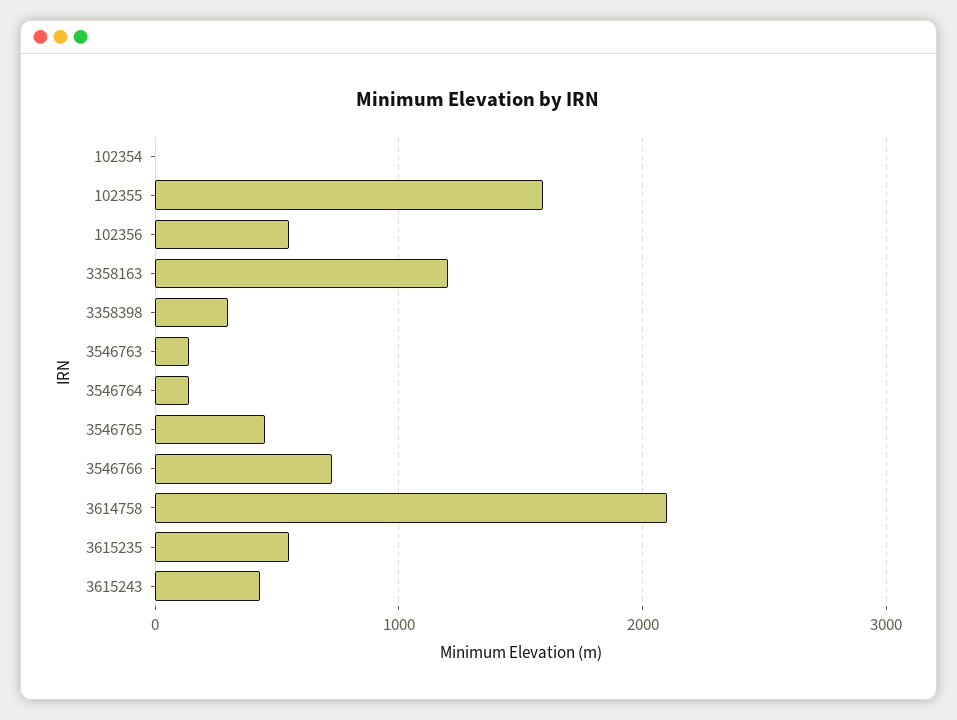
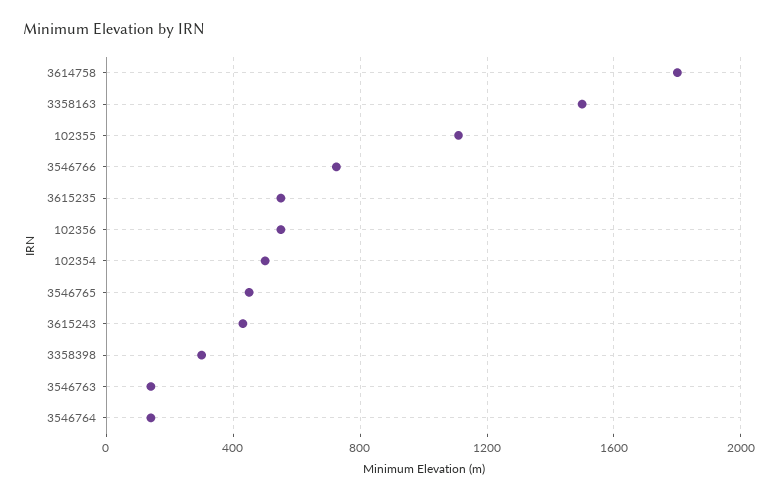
102354: 0 -> 500
102355: 1600 -> 1100
3358163: 1200 -> 1500
3614758: 2100 -> 1800

